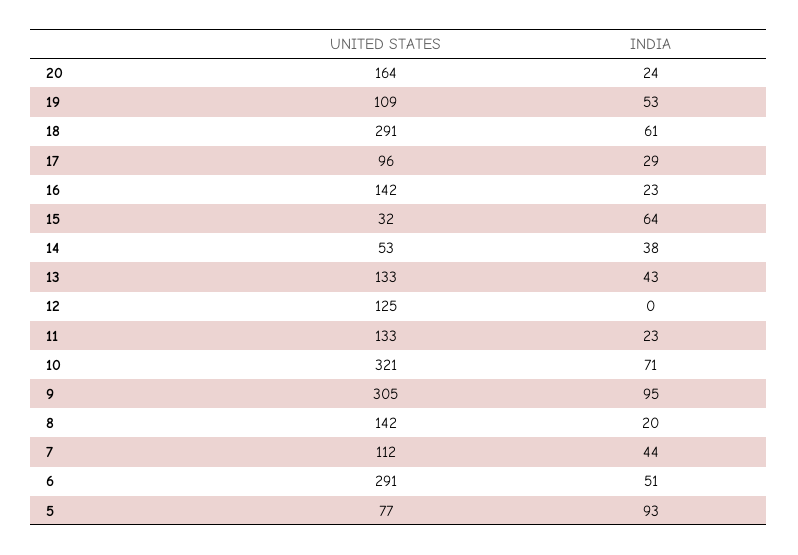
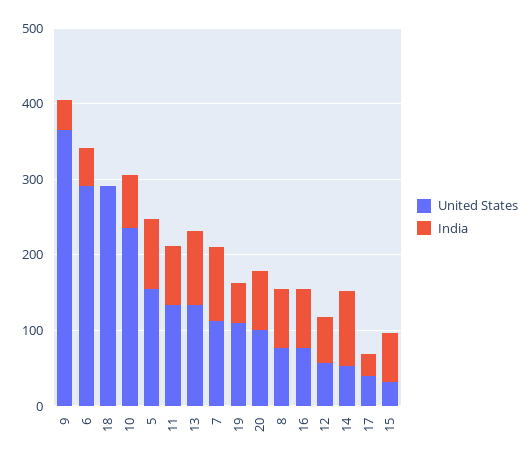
UNITED STATES, 20: 164 -> 100
INDIA, 20: 24 -> 80
INDIA, 18: 61 -> 0
UNITED STATES, 17: 96 -> 40
UNITED STATES, 16: 142 -> 80
INDIA, 16: 23 -> 80
INDIA, 14: 38 -> 100
INDIA, 13: 43 -> 100
UNITED STATES, 12: 125 -> 60
INDIA, 12: 0 -> 60
INDIA, 11: 23 -> 80
UNITED STATES, 10: 321 -> 240
UNITED STATES, 9: 305 -> 360
INDIA, 9: 95 -> 40
UNITED STATES, 8: 142 -> 80
INDIA, 8: 20 -> 80
INDIA, 7: 44 -> 100
UNITED STATES, 5: 77 -> 160

